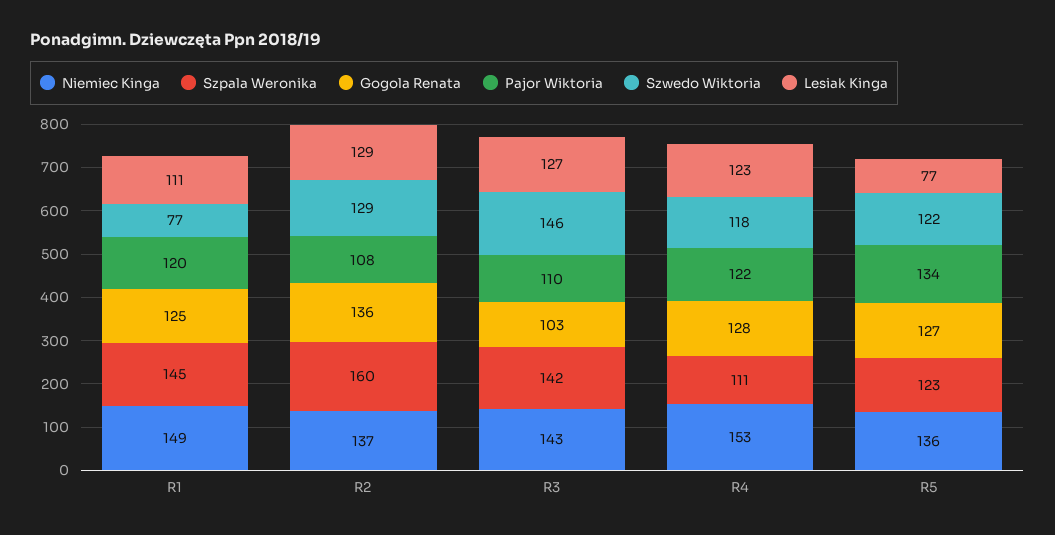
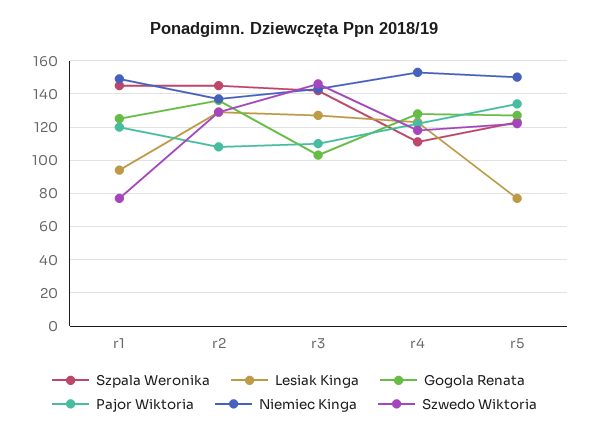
Lesiak Kinga, R1: 111 -> 95
Szpala Weronika, R2: 160 -> 145
Niemiec Kinga, R5: 136 -> 150

